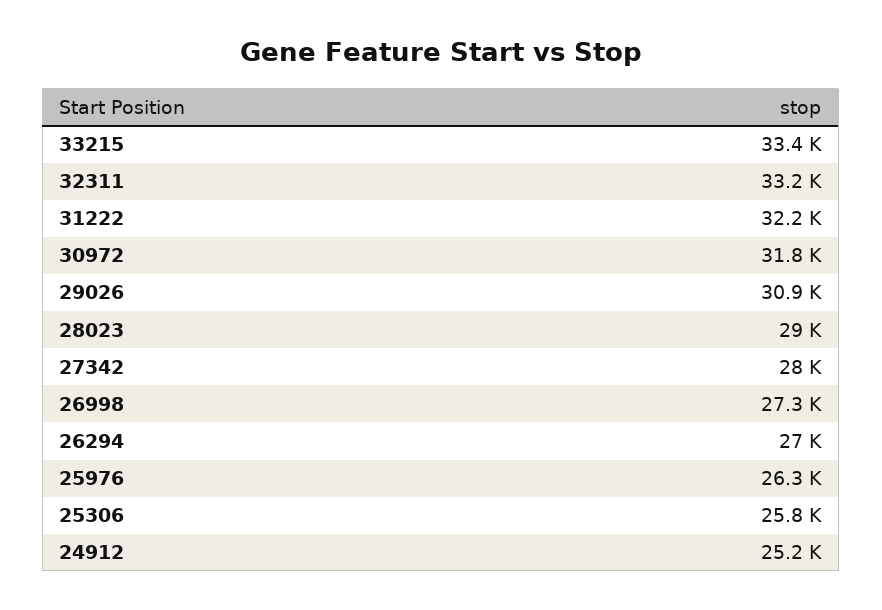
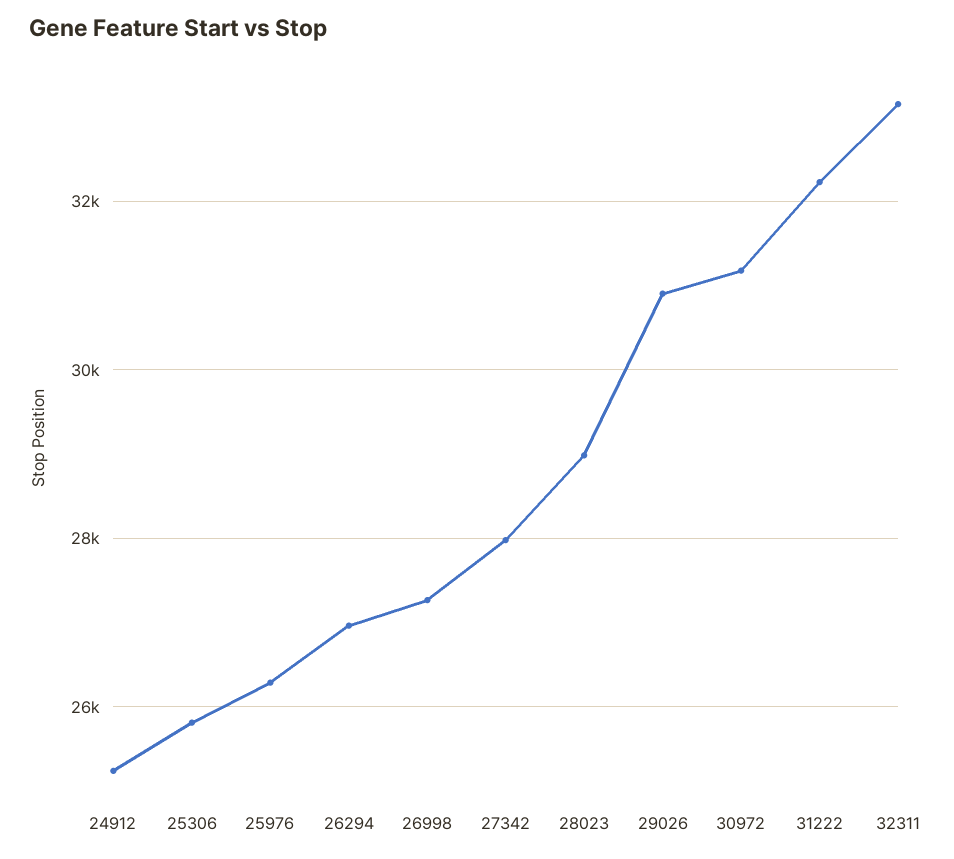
33215: 33400 -> none
30972: 31800 -> 31200

